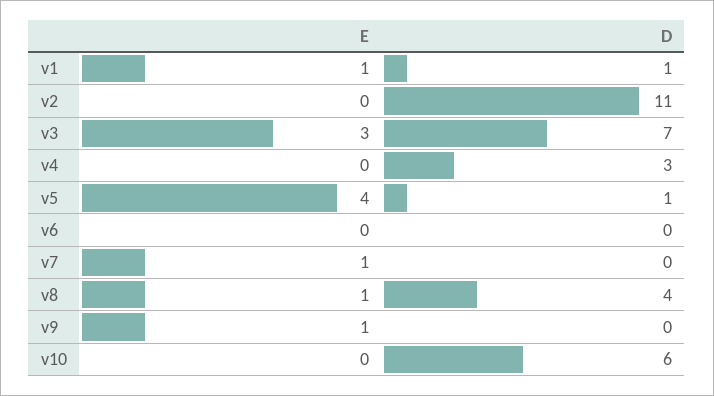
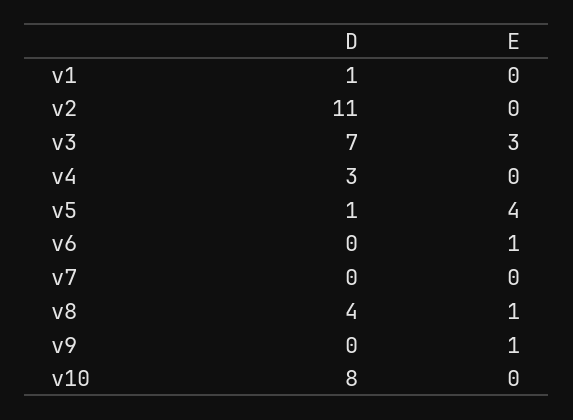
E, v1: 1 -> 0
E, v6: 0 -> 1
E, v7: 1 -> 0
D, v10: 6 -> 8

